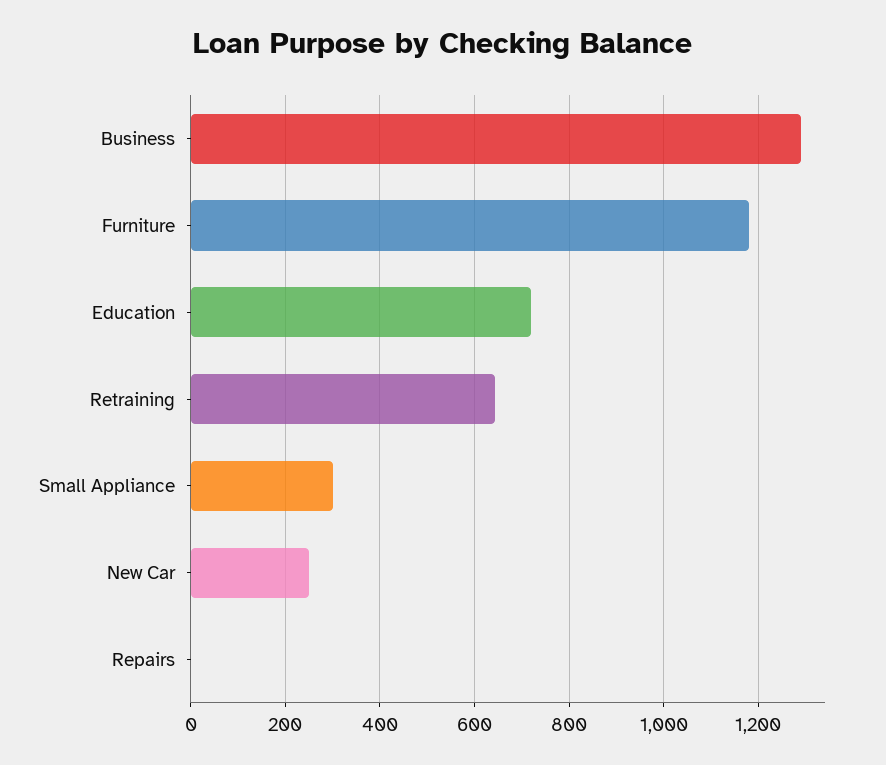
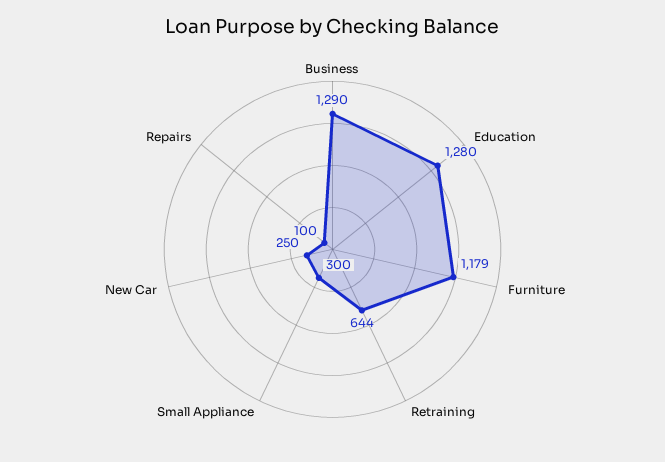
Education: 720 -> 1280
Repairs: 0 -> 100

